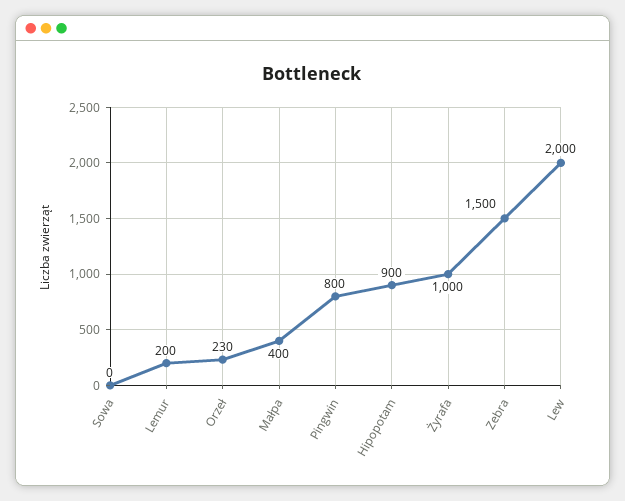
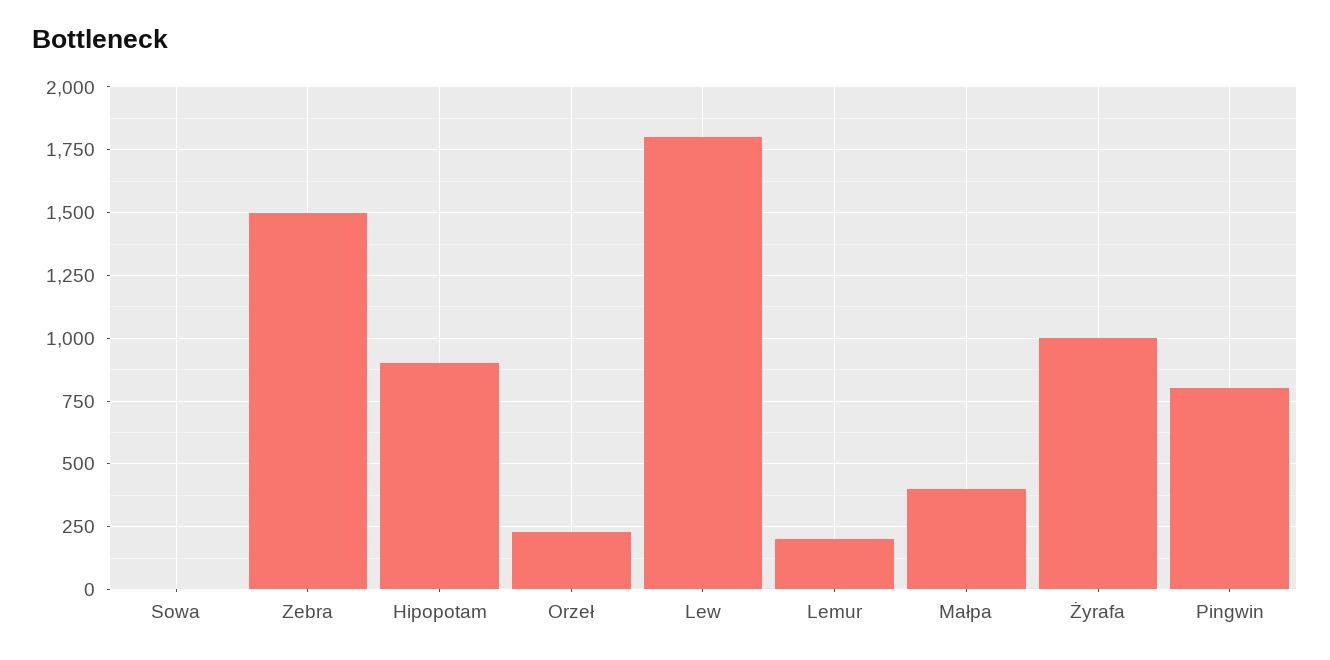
Lew: 2000 -> 1800

